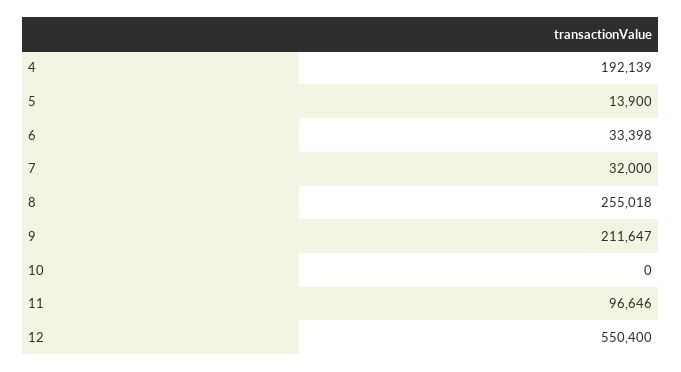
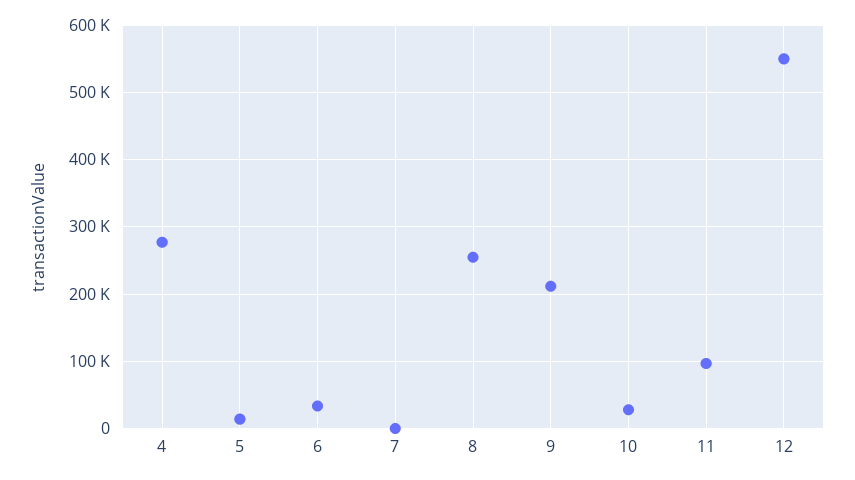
4: 192139 -> 280000
7: 32000 -> 0
10: 0 -> 30000

